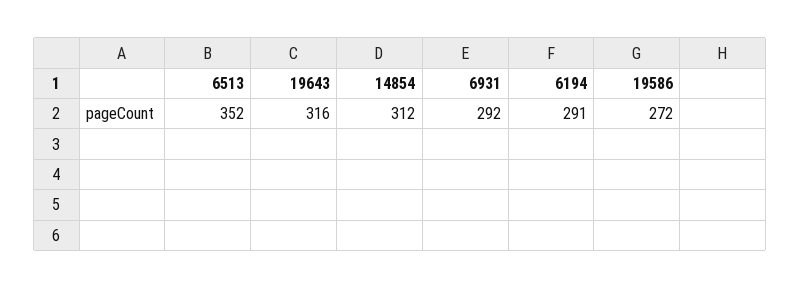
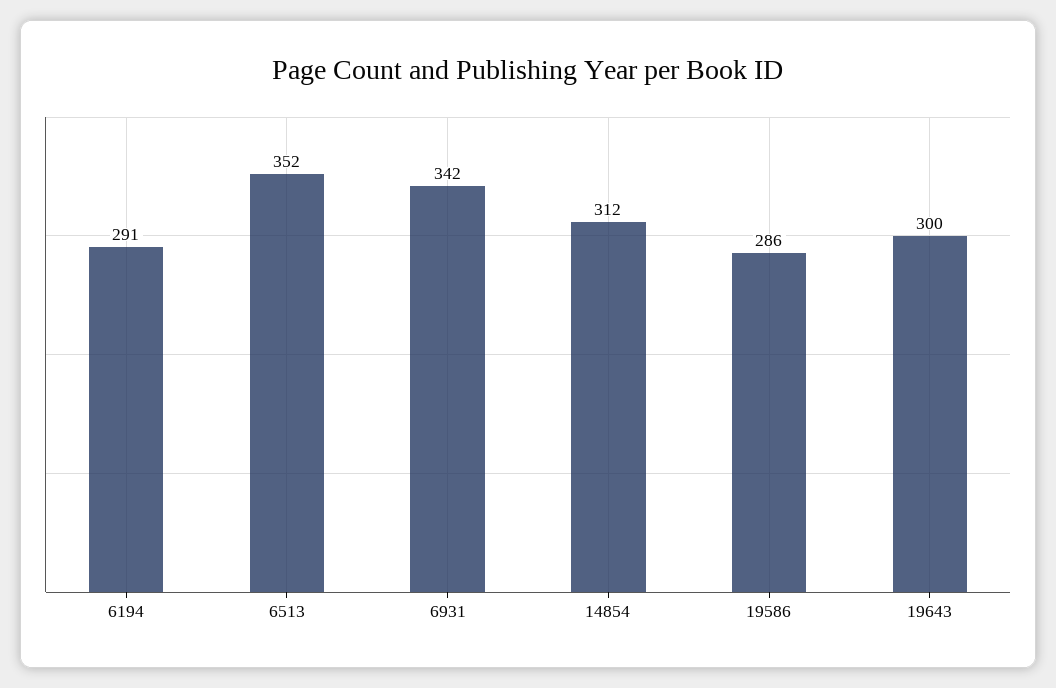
19643: 316 -> 300
6931: 292 -> 342
19586: 272 -> 286

